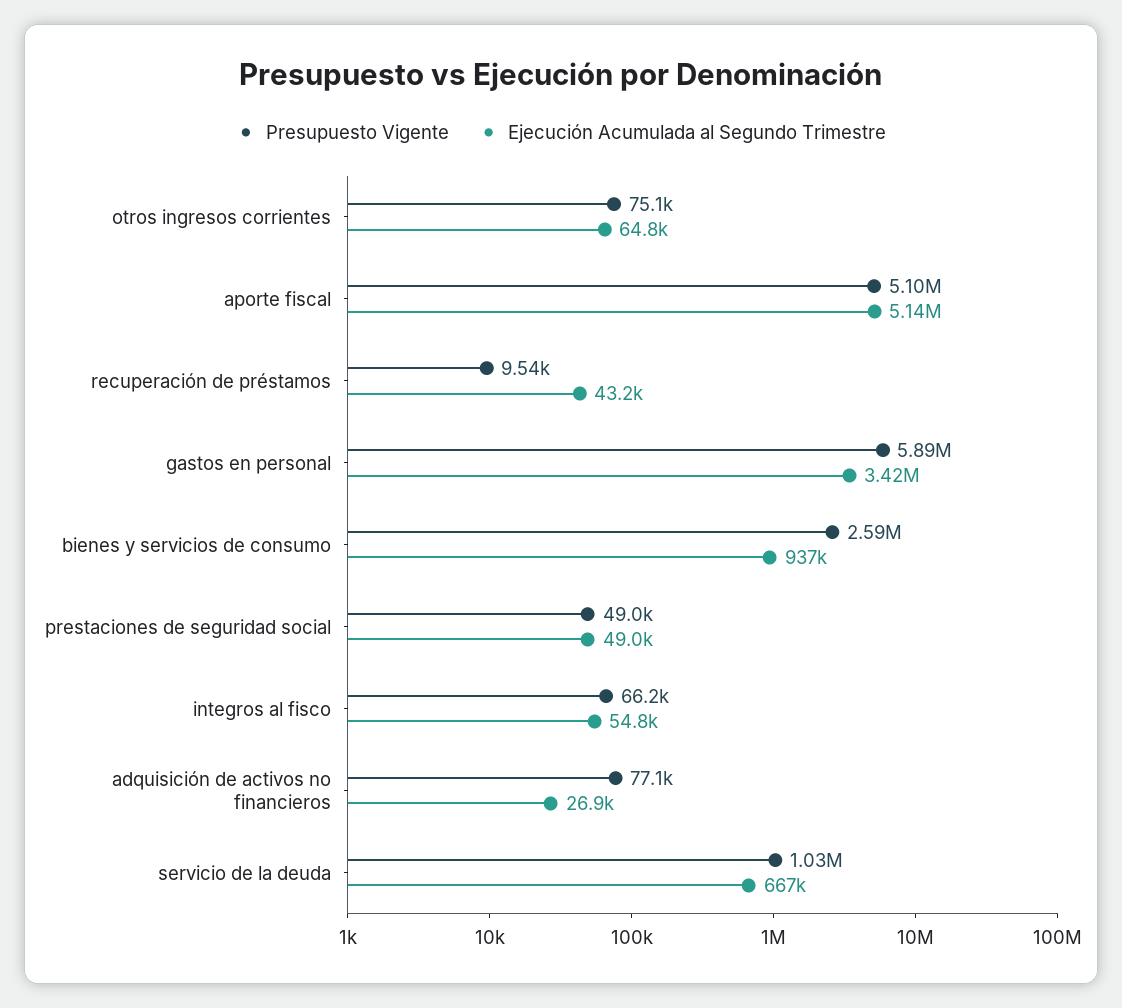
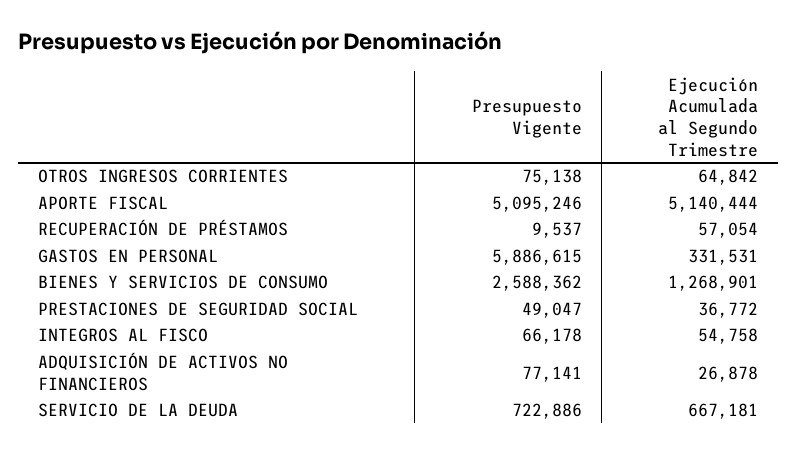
Ejecución Acumulada al Segundo Trimestre, recuperación de préstamos: 43200 -> 57054
Ejecución Acumulada al Segundo Trimestre, gastos en personal: 3420000 -> 331531
Ejecución Acumulada al Segundo Trimestre, bienes y servicios de consumo: 937000 -> 1268901
Ejecución Acumulada al Segundo Trimestre, prestaciones de seguridad social: 49000 -> 36772
Presupuesto Vigente, servicio de la deuda: 1030000 -> 722886

